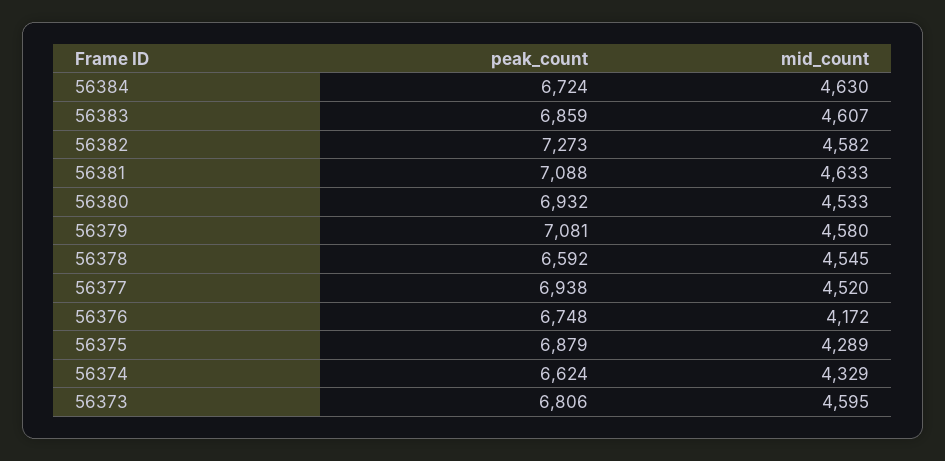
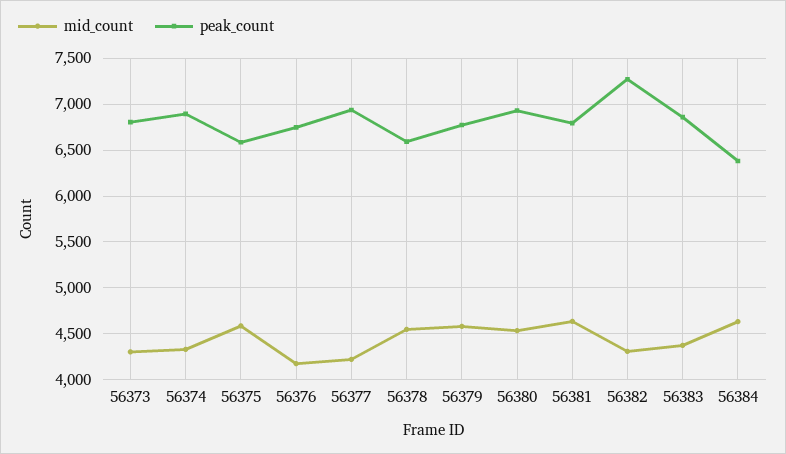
peak_count, 56384: 6724 -> 6400
mid_count, 56383: 4607 -> 4400
mid_count, 56382: 4582 -> 4300
peak_count, 56381: 7088 -> 6800
peak_count, 56379: 7081 -> 6800
mid_count, 56377: 4520 -> 4200
peak_count, 56375: 6879 -> 6600
mid_count, 56375: 4289 -> 4600
peak_count, 56374: 6624 -> 6900
mid_count, 56373: 4595 -> 4300

